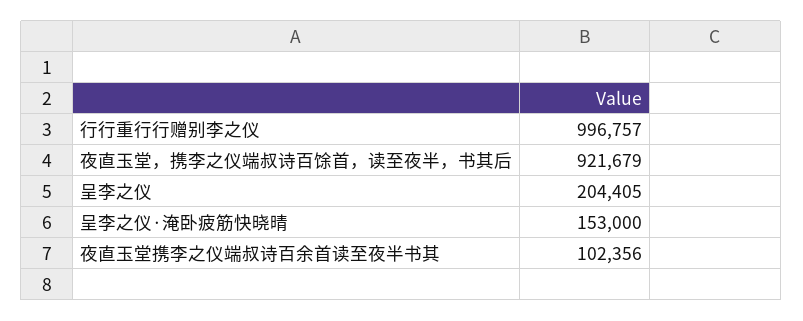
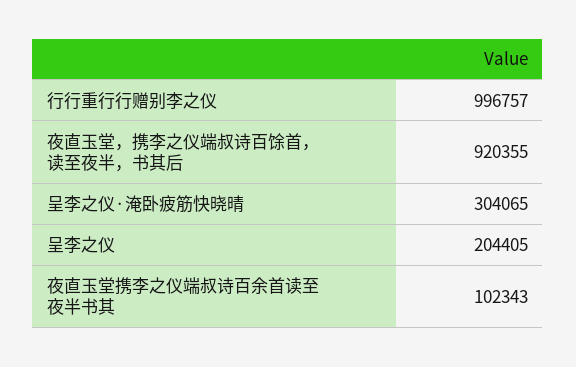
夜直玉堂，携李之仪端叔诗百馀首，读至夜半，书其后: 921679 -> 920355
呈李之仪·淹卧疲筋快晓晴: 153000 -> 304065
夜直玉堂携李之仪端叔诗百余首读至夜半书其: 102356 -> 102343

